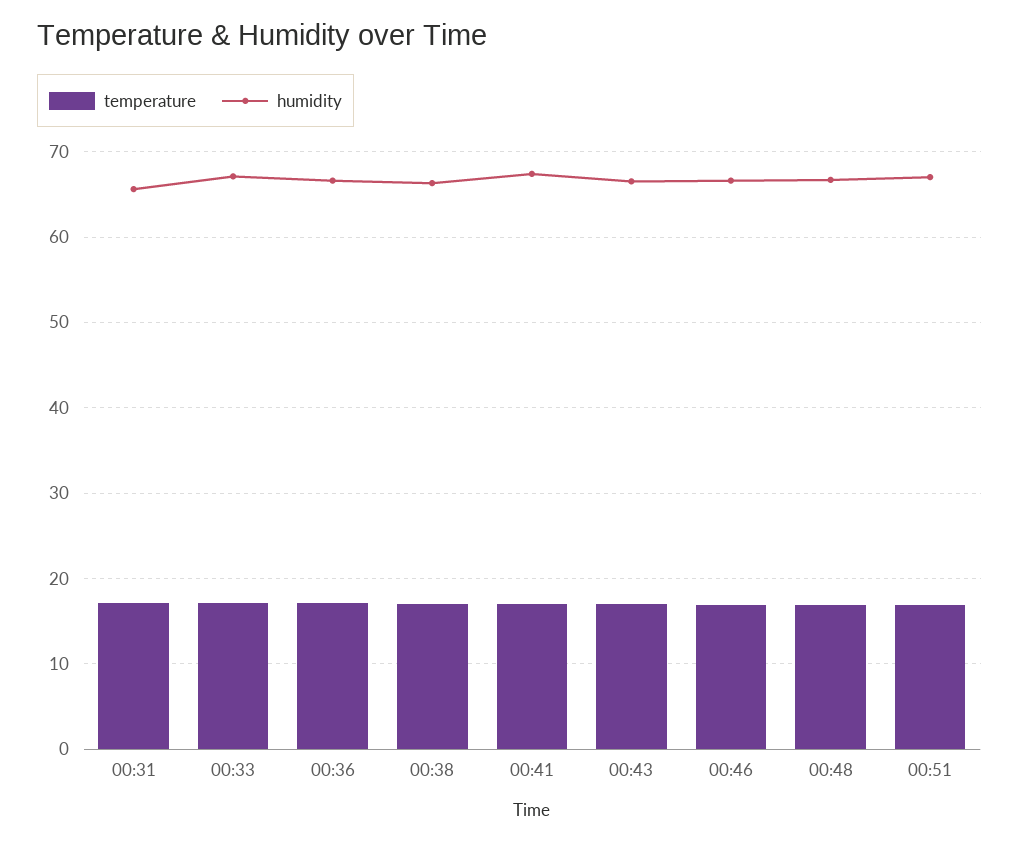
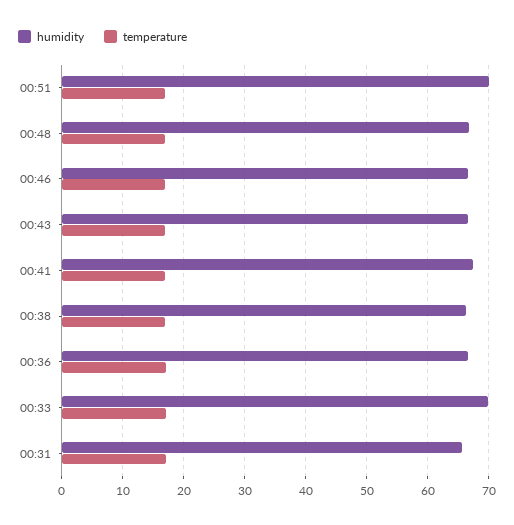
humidity, 00:33: 67 -> 70
humidity, 00:51: 67 -> 70

